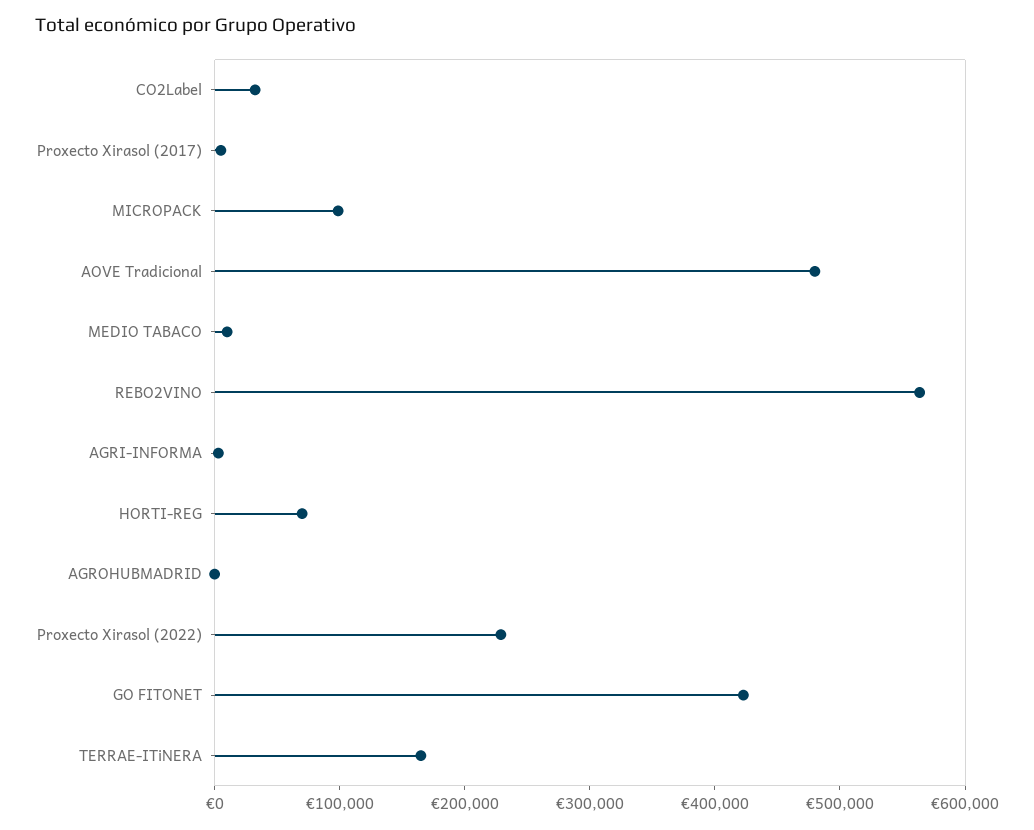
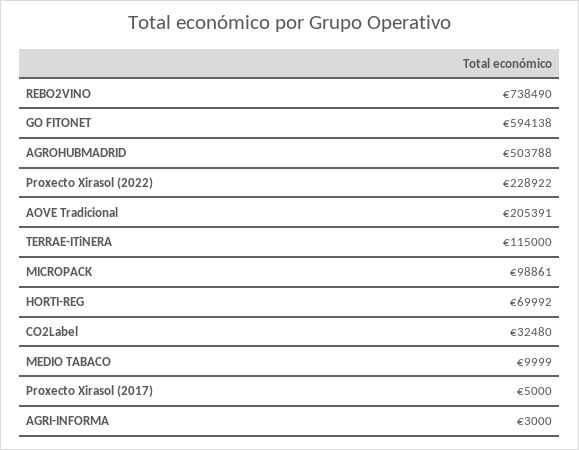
AOVE Tradicional: 480000 -> 205391
REBO2VINO: 560000 -> 738490
AGROHUBMADRID: 0 -> 503788
GO FITONET: 420000 -> 594138
TERRAE-ITiNERA: 160000 -> 115000

